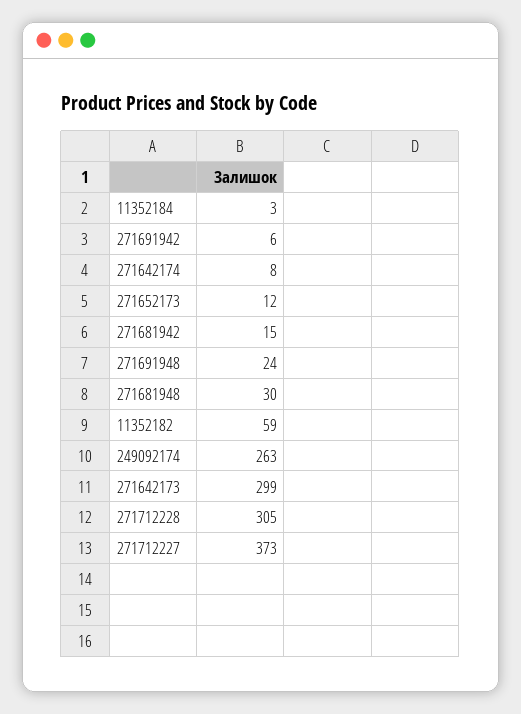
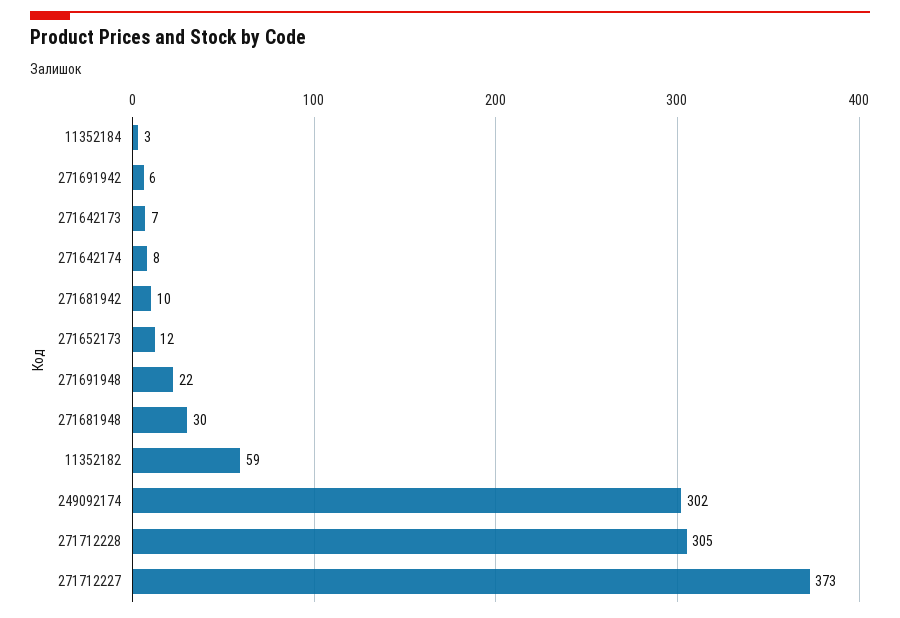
271681942: 15 -> 10
271691948: 24 -> 22
249092174: 263 -> 302
271642173: 299 -> 7

